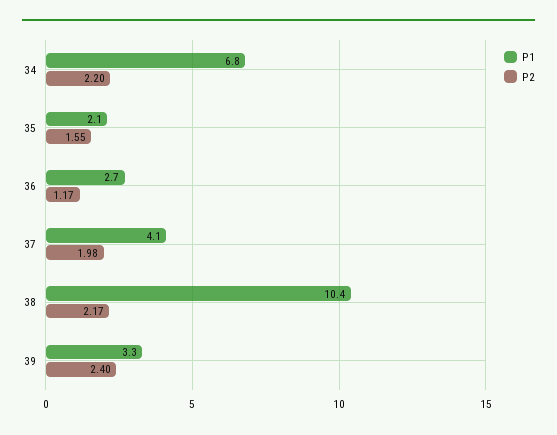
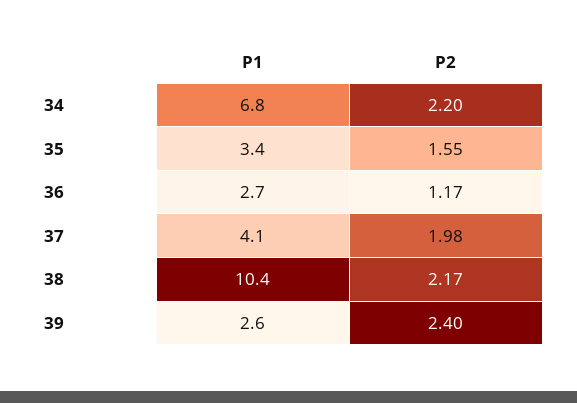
P1, 35: 2.1 -> 3.4
P1, 39: 3.3 -> 2.6

